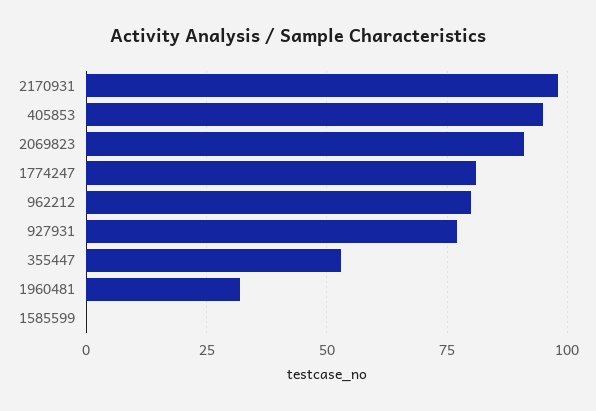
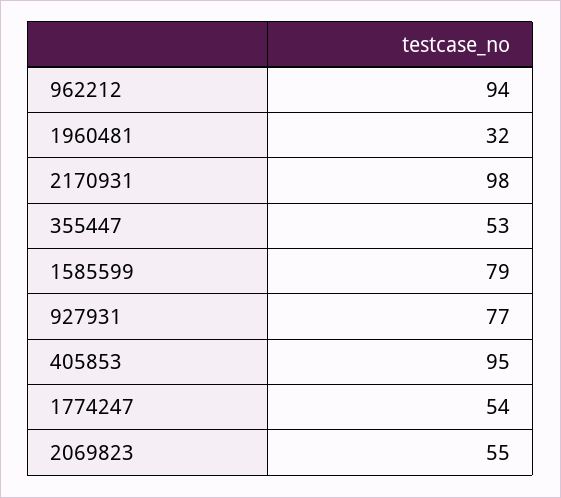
2069823: 90 -> 55
1774247: 80 -> 54
962212: 80 -> 94
1585599: 0 -> 79

